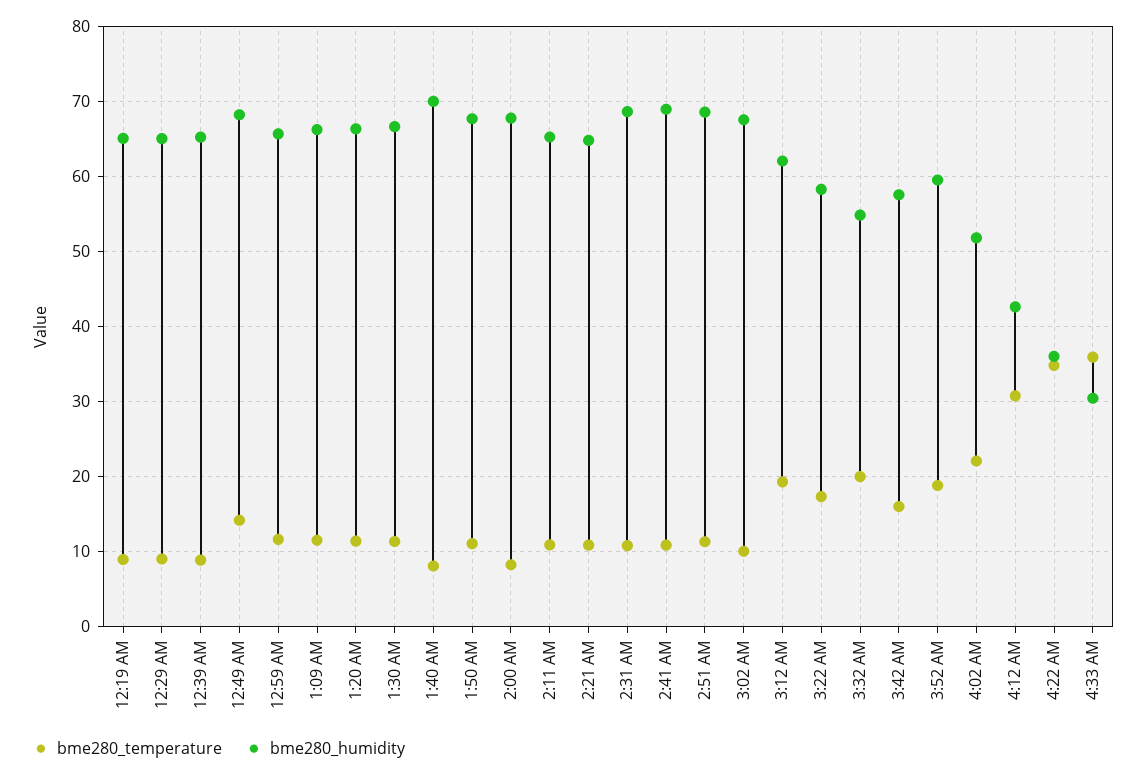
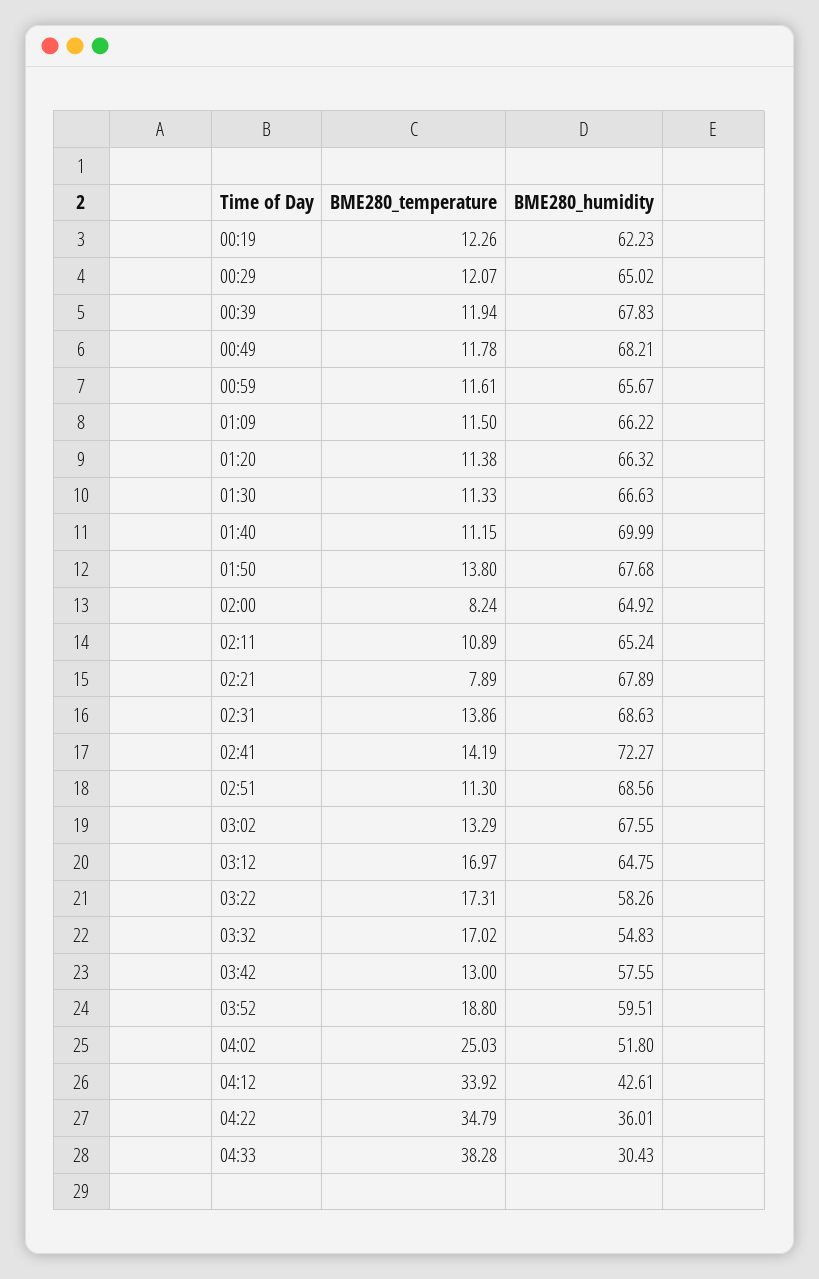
bme280_temperature, 12:19 AM: 9 -> 12.26
bme280_humidity, 12:19 AM: 65 -> 62.23
bme280_temperature, 12:29 AM: 9 -> 12.07
bme280_temperature, 12:39 AM: 9 -> 11.94
bme280_humidity, 12:39 AM: 65 -> 67.83
bme280_temperature, 12:49 AM: 14 -> 11.78
bme280_temperature, 1:40 AM: 8 -> 11.15
bme280_temperature, 1:50 AM: 11 -> 13.8
bme280_humidity, 2:00 AM: 68 -> 64.92
bme280_temperature, 2:21 AM: 11 -> 7.89
bme280_humidity, 2:21 AM: 65 -> 67.89
bme280_temperature, 2:31 AM: 11 -> 13.86
bme280_temperature, 2:41 AM: 11 -> 14.19
bme280_humidity, 2:41 AM: 69 -> 72.27
bme280_temperature, 3:02 AM: 10 -> 13.29
bme280_temperature, 3:12 AM: 19 -> 16.97
bme280_humidity, 3:12 AM: 62 -> 64.75
bme280_temperature, 3:32 AM: 20 -> 17.02
bme280_temperature, 3:42 AM: 16 -> 13
bme280_temperature, 4:02 AM: 22 -> 25.03
bme280_temperature, 4:12 AM: 31 -> 33.92
bme280_temperature, 4:33 AM: 36 -> 38.28

